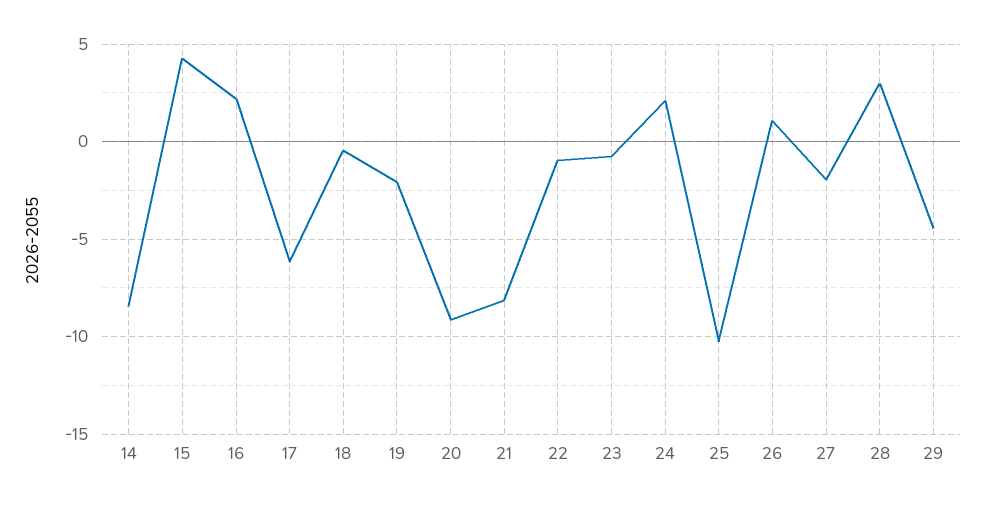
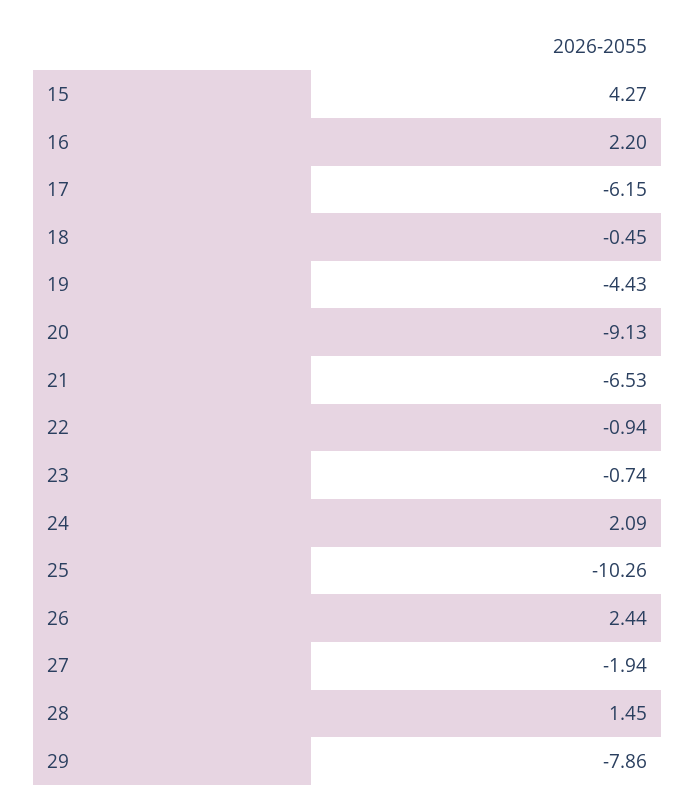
14: -8.5 -> none
19: -2 -> -4.43
21: -8 -> -6.53
26: 1 -> 2.44
28: 3 -> 1.45
29: -4.5 -> -7.86

